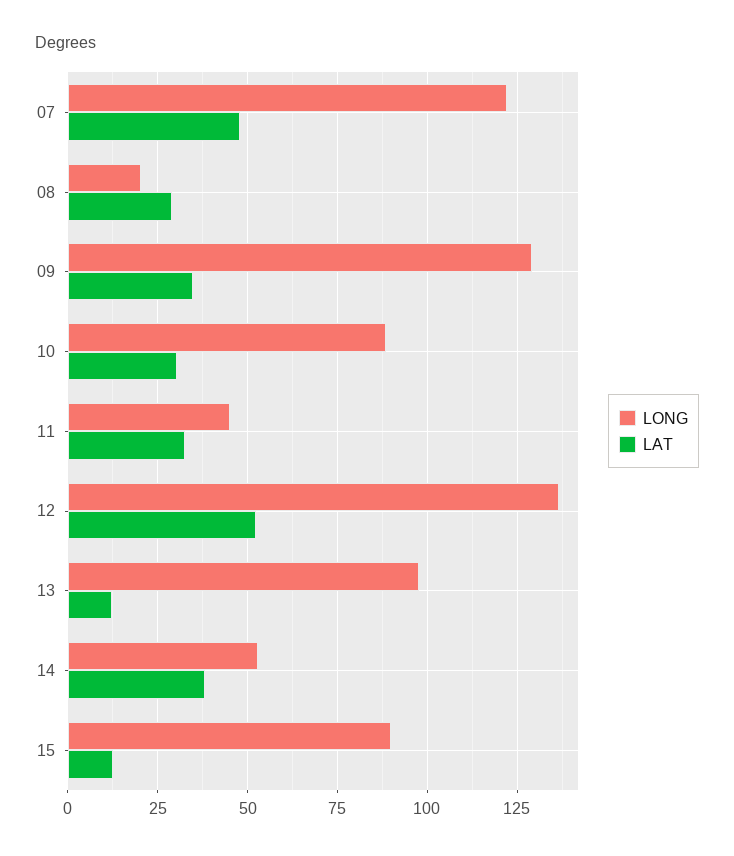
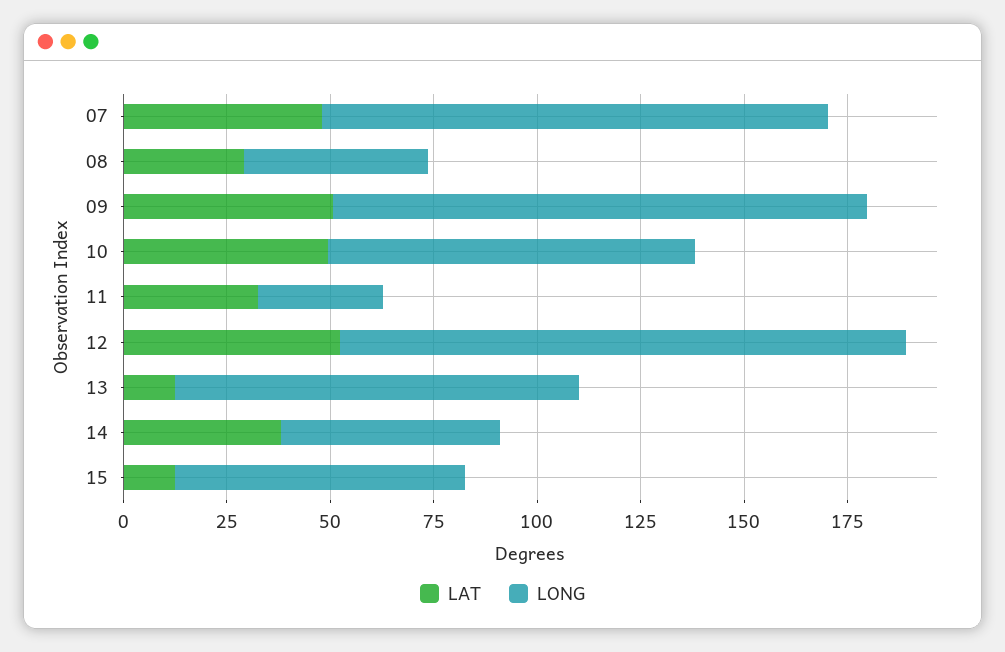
LONG, 08: 20 -> 45
LAT, 09: 35 -> 50
LAT, 10: 30 -> 50
LONG, 11: 45 -> 30
LONG, 15: 90 -> 70

